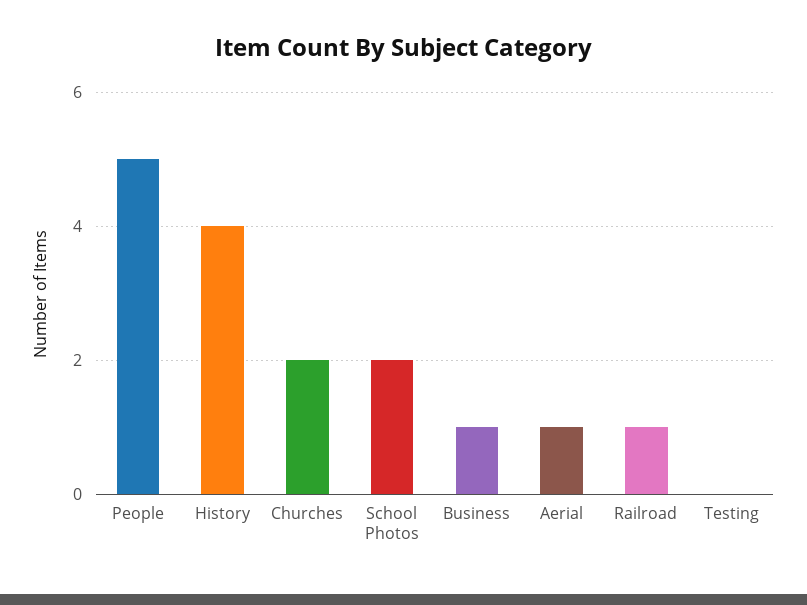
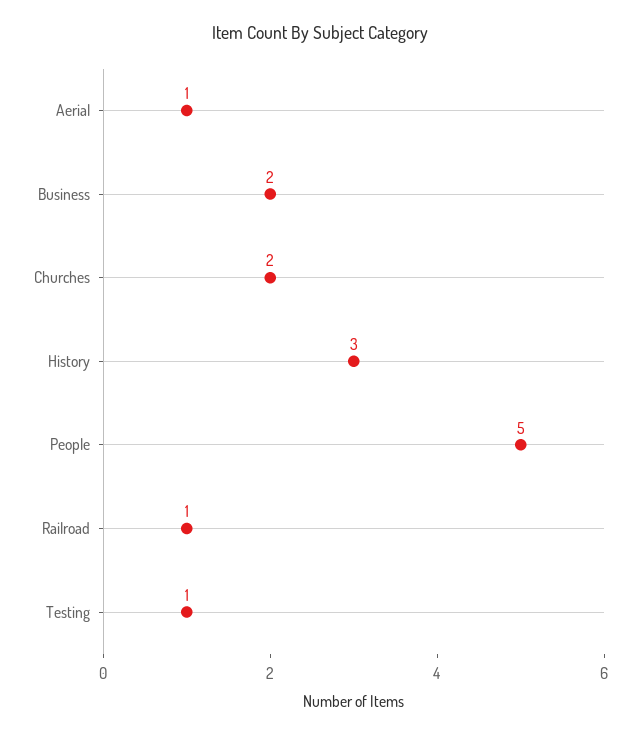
History: 4 -> 3
School Photos: 2 -> none
Business: 1 -> 2
Testing: 0 -> 1

